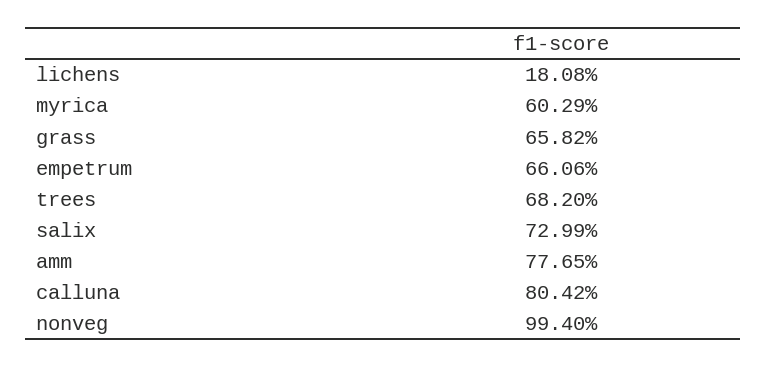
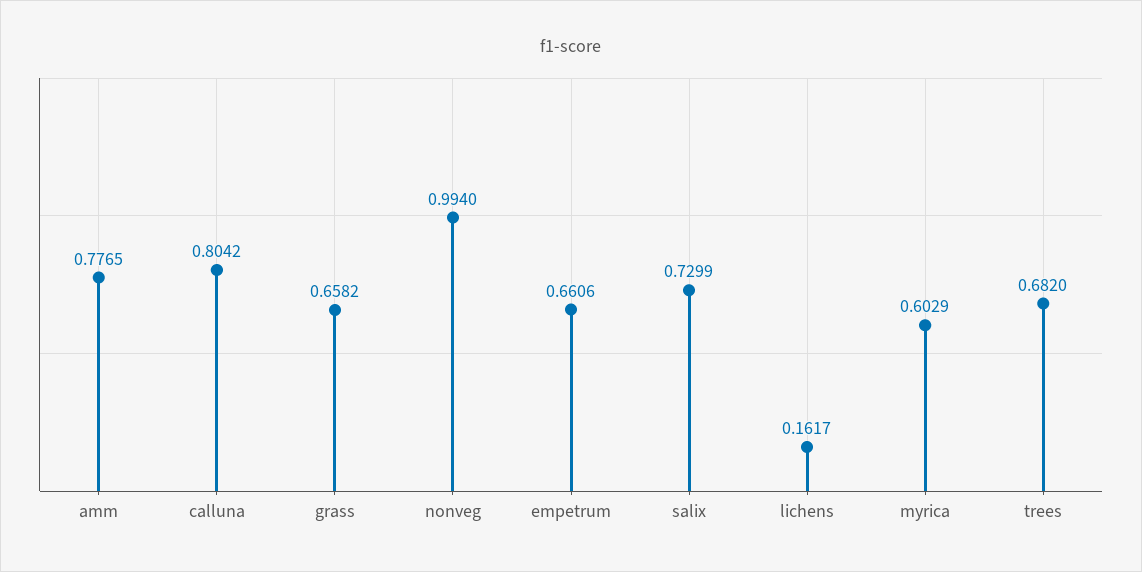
lichens: 0.1808 -> 0.1617

